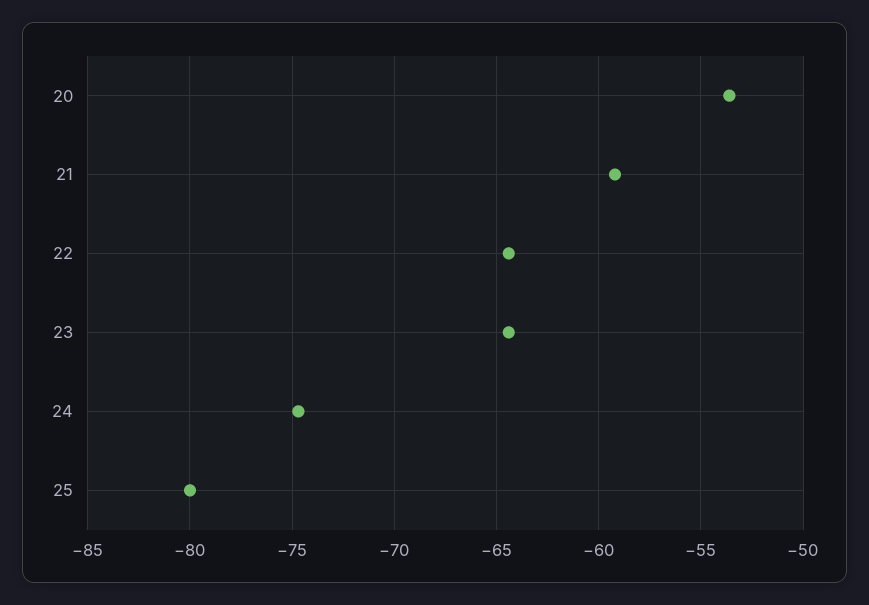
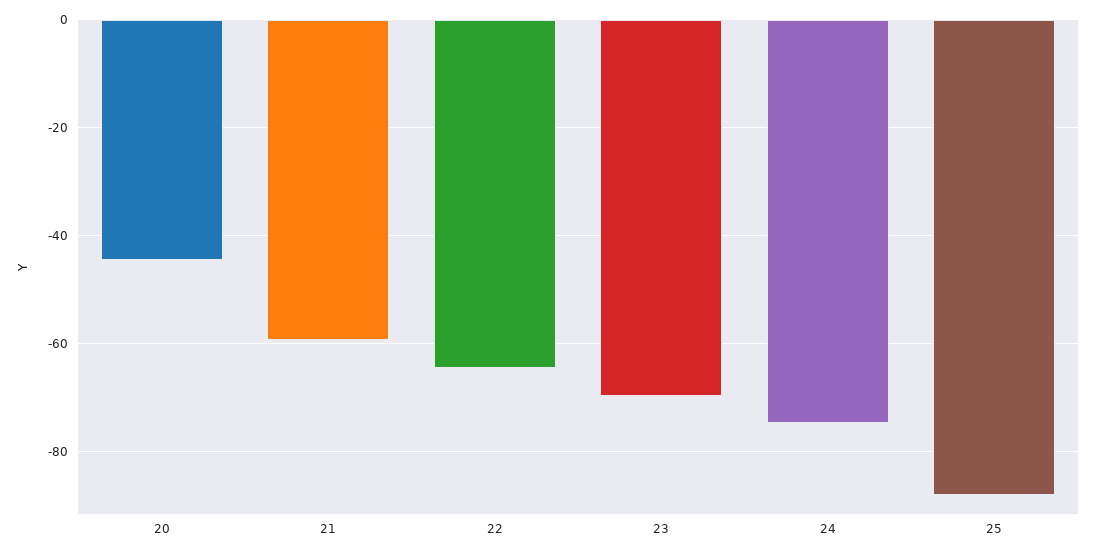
20: -53.5 -> -44
23: -64.5 -> -70
25: -80 -> -88

